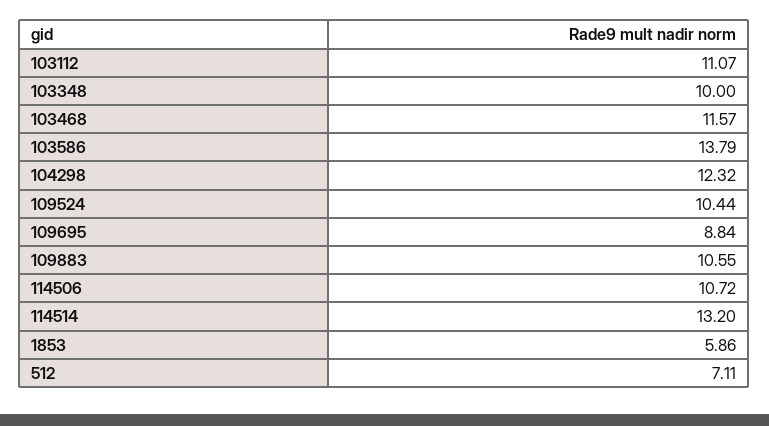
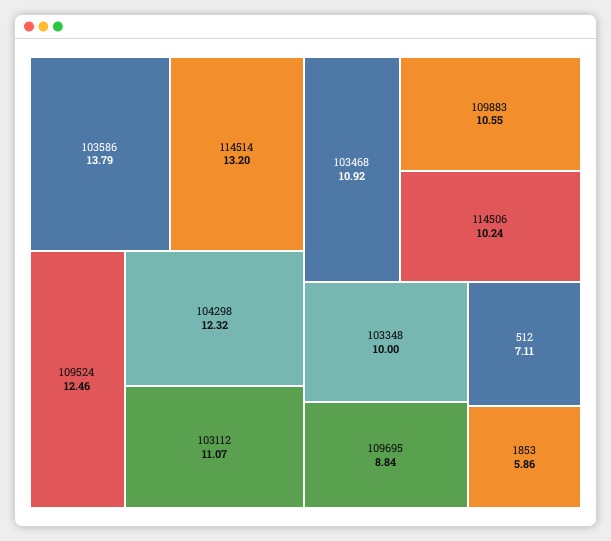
103468: 11.57 -> 10.92
109524: 10.44 -> 12.46
114506: 10.72 -> 10.24

